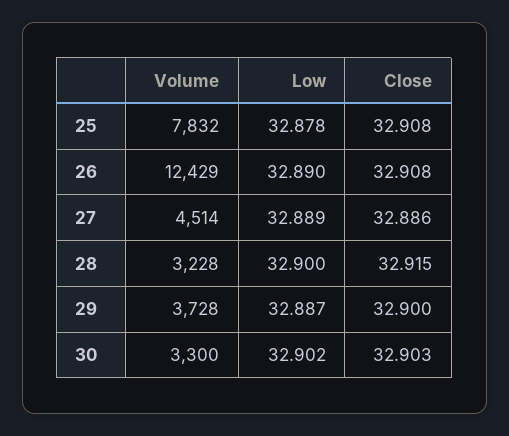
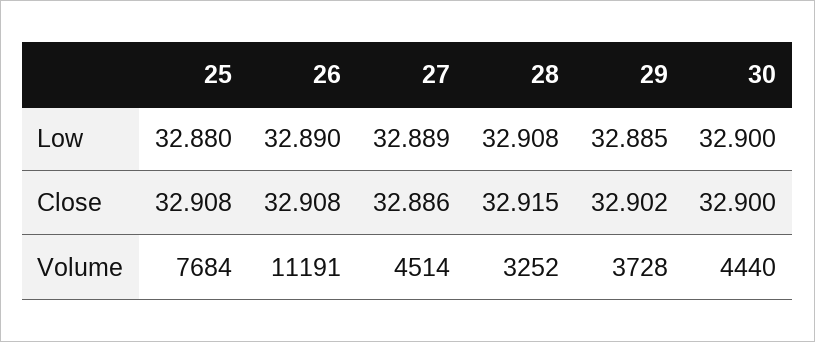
Volume, 25: 7832 -> 7684
Low, 25: 32.878 -> 32.88
Volume, 26: 12429 -> 11191
Volume, 28: 3228 -> 3252
Low, 28: 32.9 -> 32.908
Low, 29: 32.887 -> 32.885
Close, 29: 32.9 -> 32.902
Volume, 30: 3300 -> 4440
Low, 30: 32.902 -> 32.9
Close, 30: 32.903 -> 32.9

